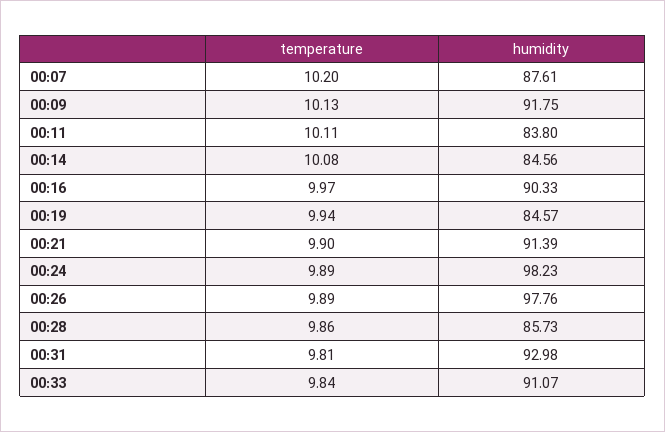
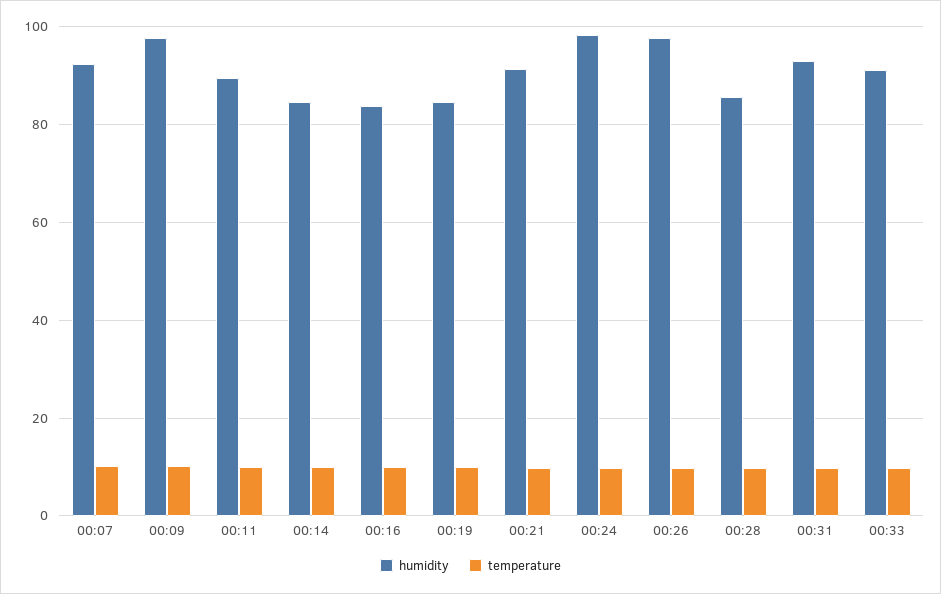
humidity, 00:07: 87.61 -> 92
humidity, 00:09: 91.75 -> 98
humidity, 00:11: 83.8 -> 90
humidity, 00:16: 90.33 -> 84

